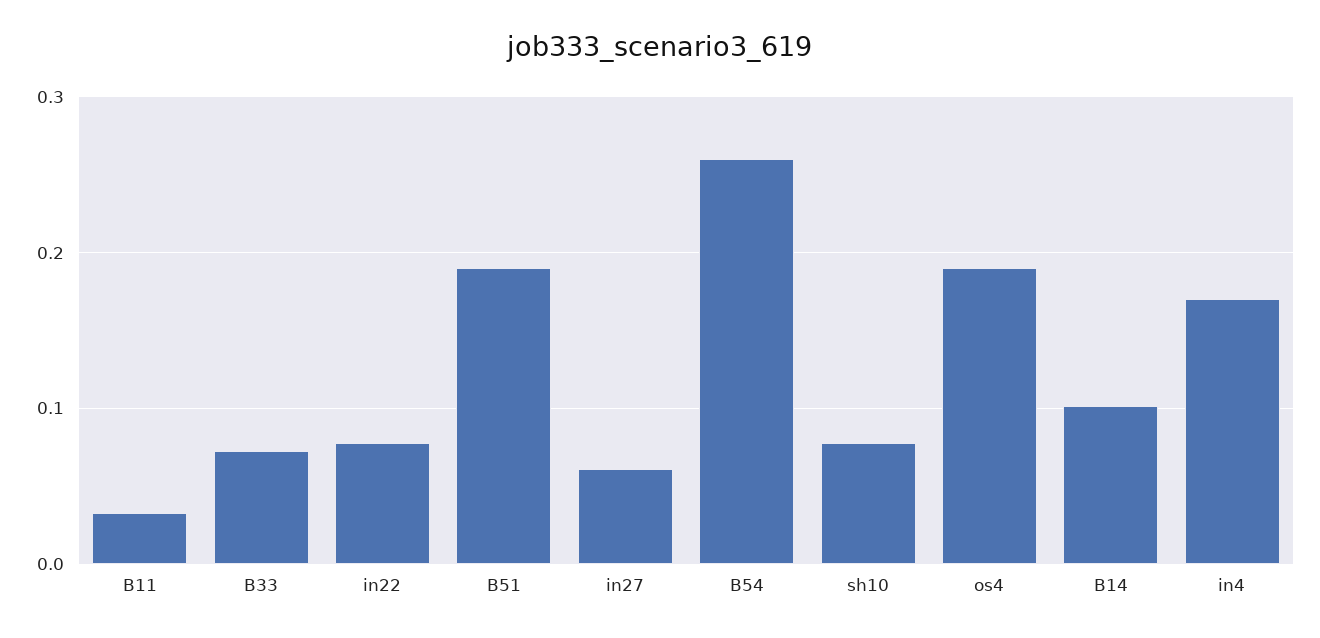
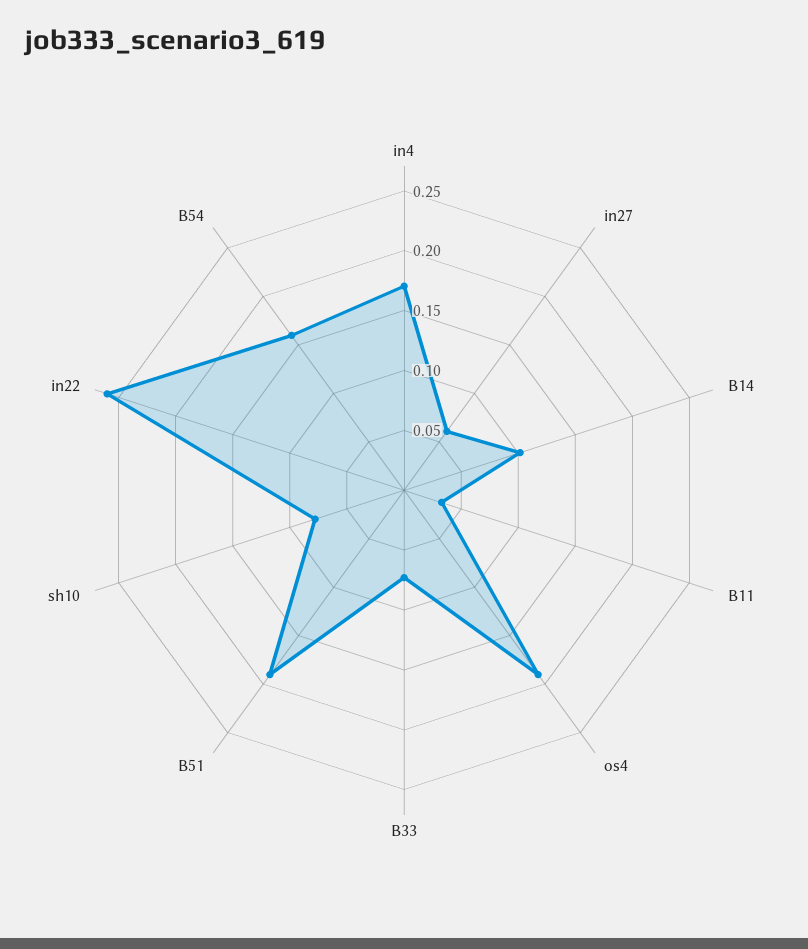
in22: 0.08 -> 0.26
B54: 0.26 -> 0.16

